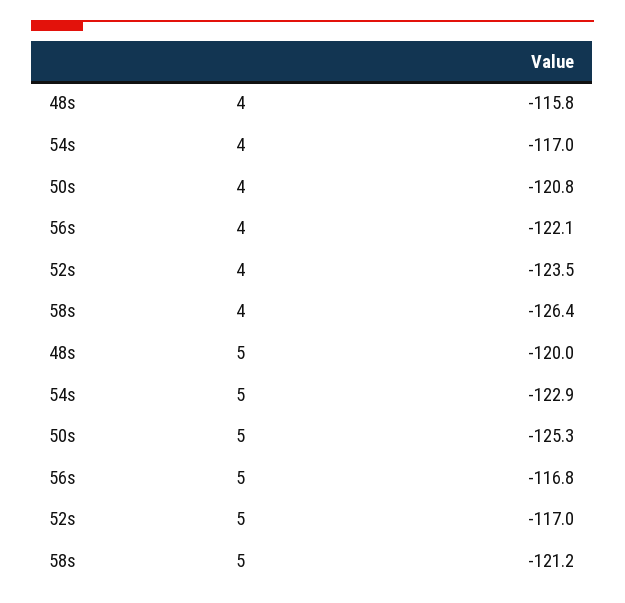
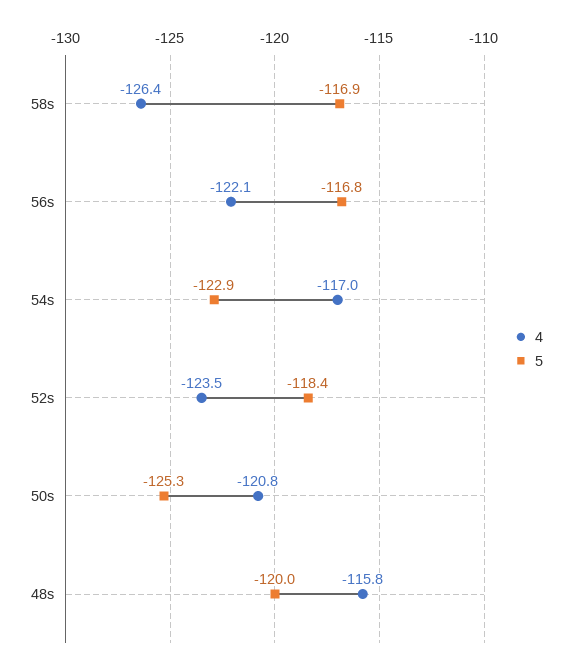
5, 52s: -117 -> -118.4
5, 58s: -121.2 -> -116.9

